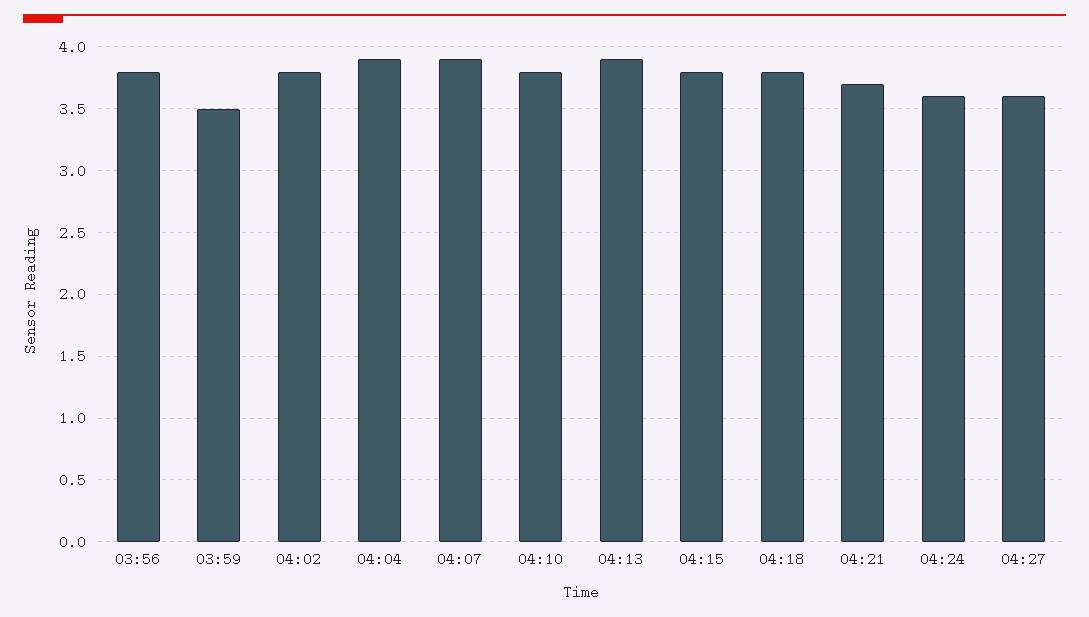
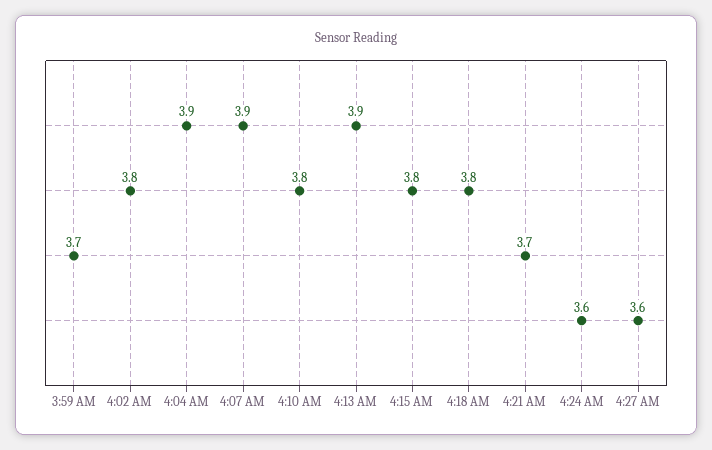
03:56: 3.8 -> none
03:59: 3.5 -> 3.7

